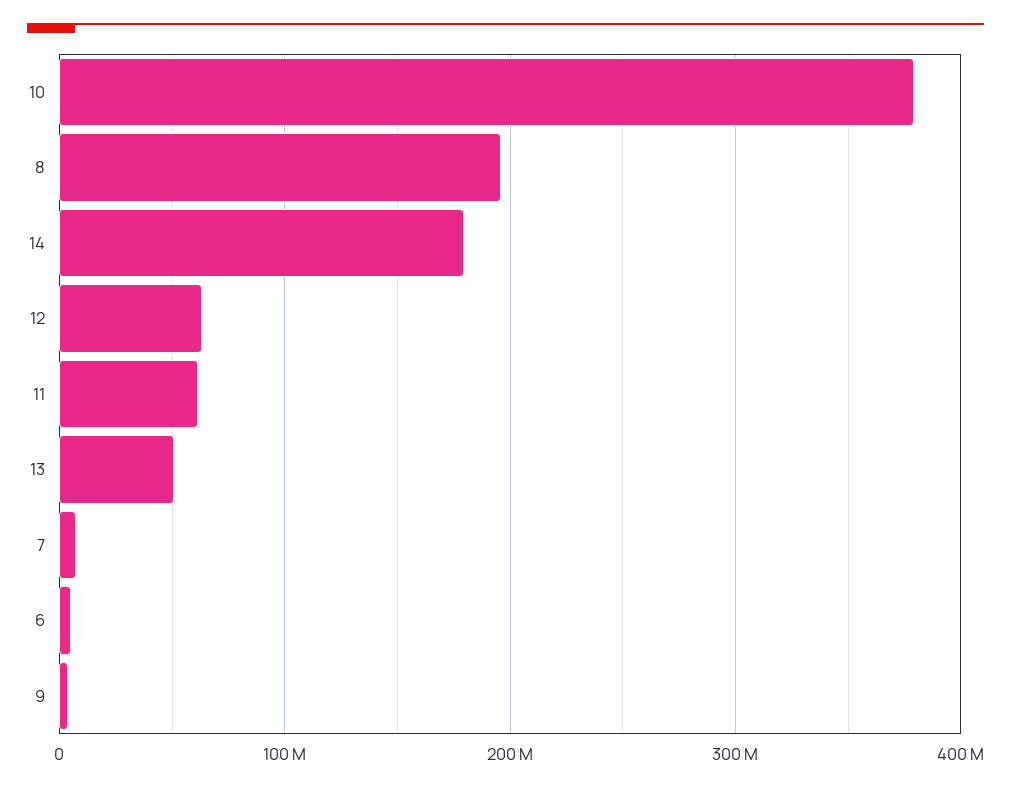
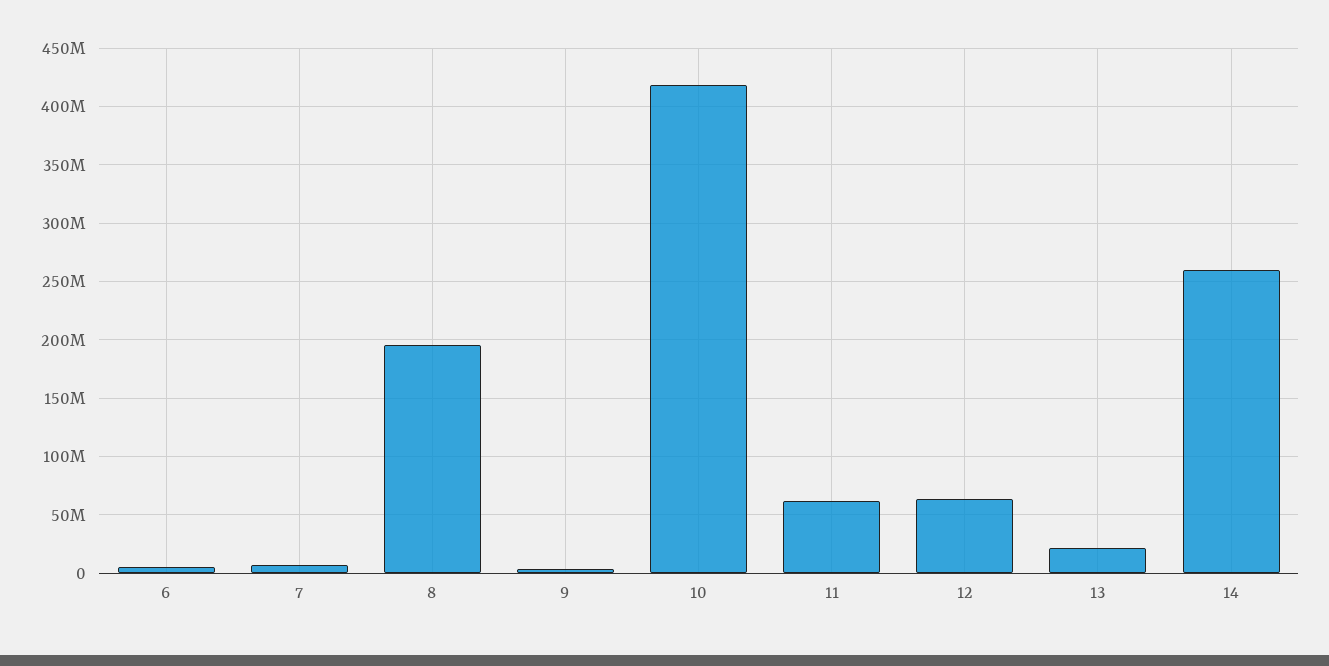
10: 380000000 -> 420000000
14: 180000000 -> 260000000
13: 50000000 -> 20000000

